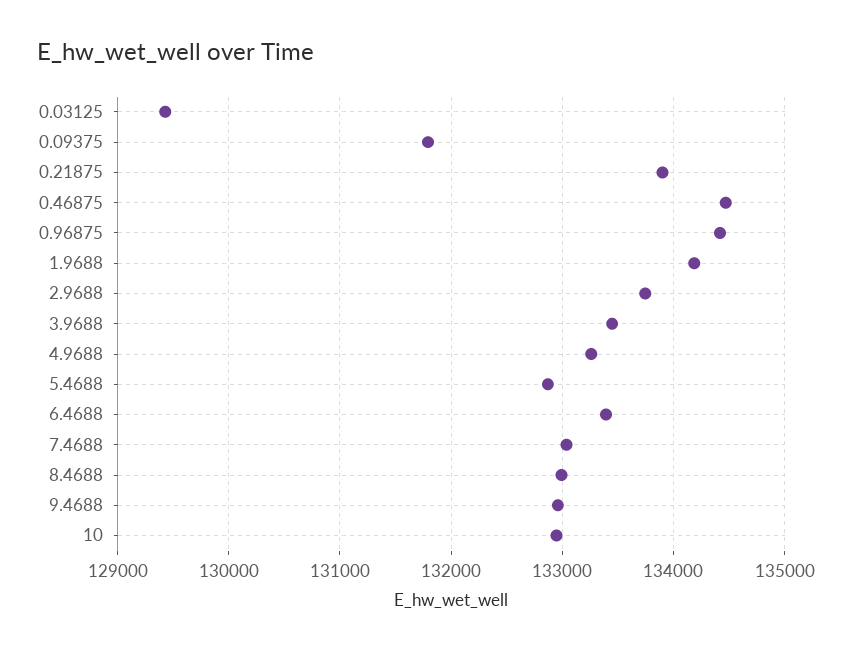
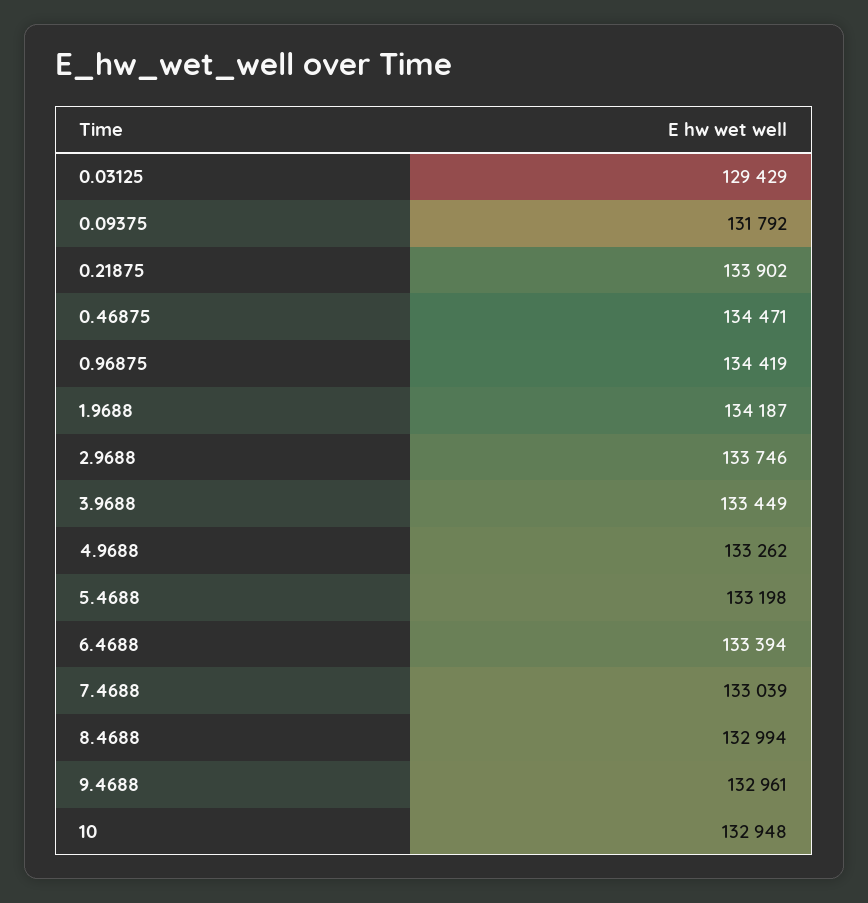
5.4688: 132900 -> 133198

